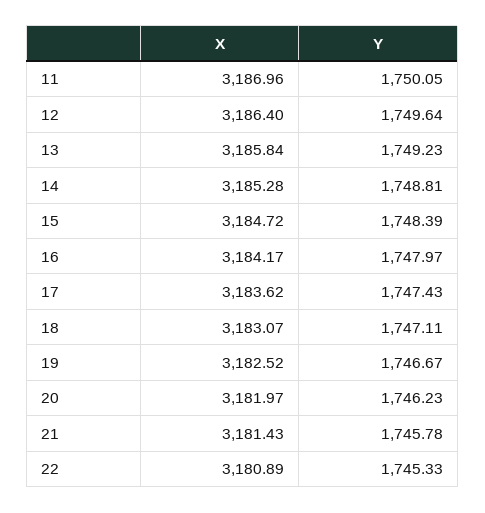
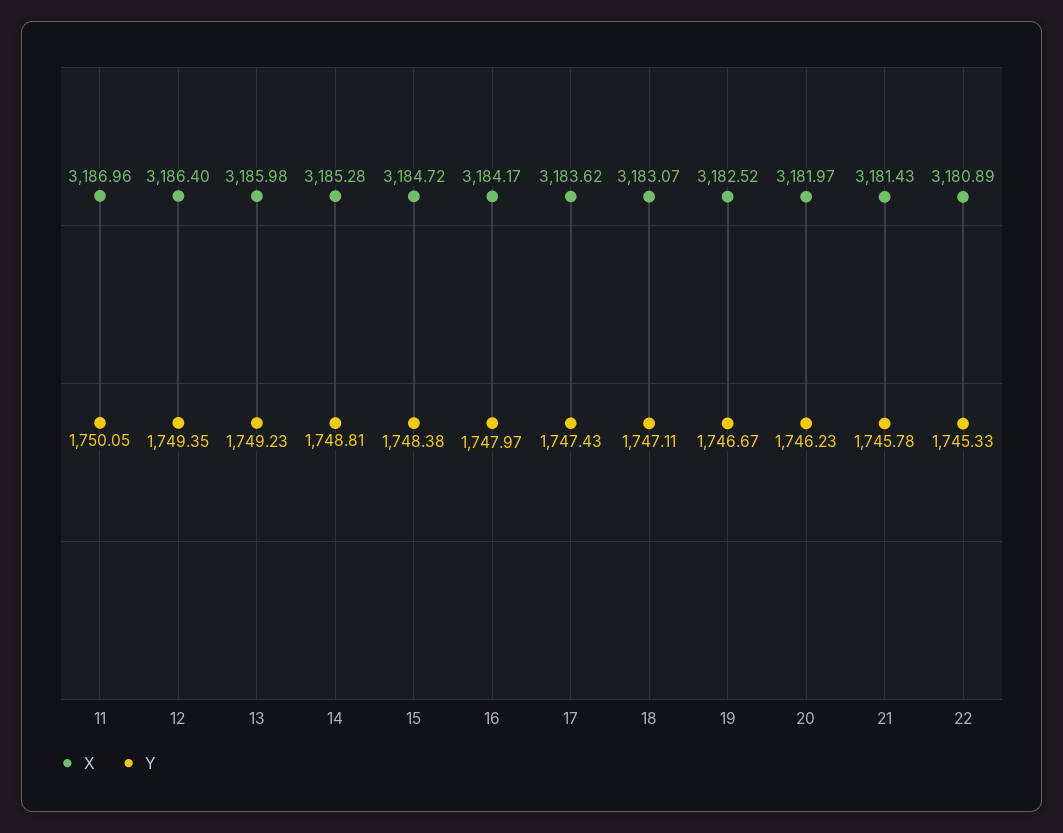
Y, 12: 1749.64 -> 1749.35
X, 13: 3185.84 -> 3185.98
Y, 15: 1748.39 -> 1748.38

